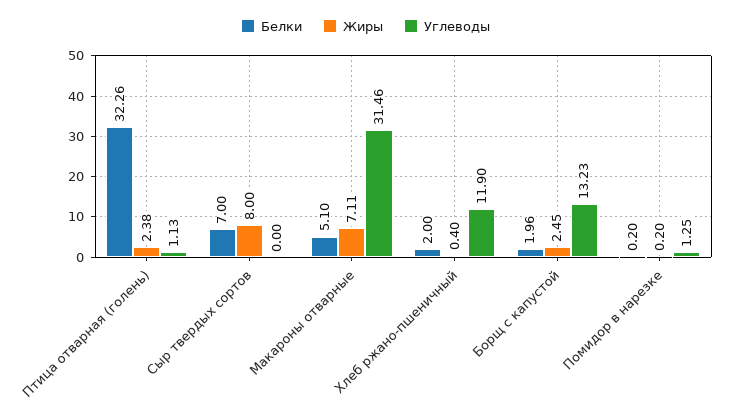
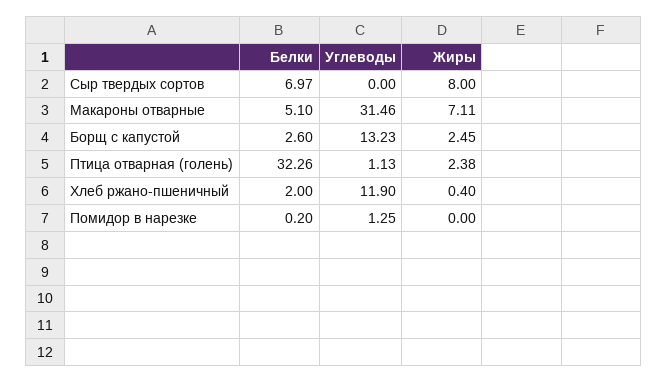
Белки, Сыр твердых сортов: 7 -> 6.97
Белки, Борщ с капустой: 1.96 -> 2.6
Жиры, Помидор в нарезке: 0.2 -> 0

